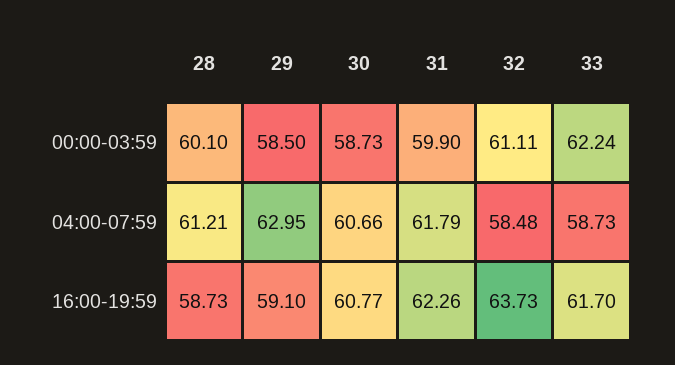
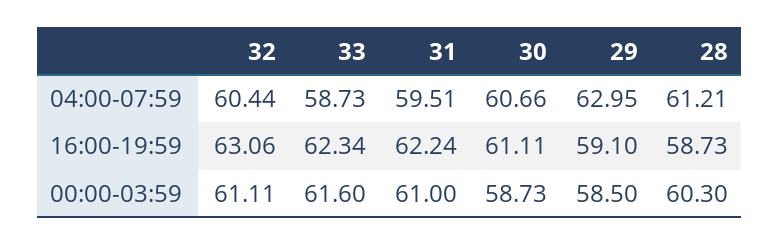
28, 00:00-03:59: 60.1 -> 60.3
31, 00:00-03:59: 59.9 -> 61
33, 00:00-03:59: 62.24 -> 61.6
31, 04:00-07:59: 61.79 -> 59.51
32, 04:00-07:59: 58.48 -> 60.44
30, 16:00-19:59: 60.77 -> 61.11
31, 16:00-19:59: 62.26 -> 62.24
32, 16:00-19:59: 63.73 -> 63.06
33, 16:00-19:59: 61.7 -> 62.34

